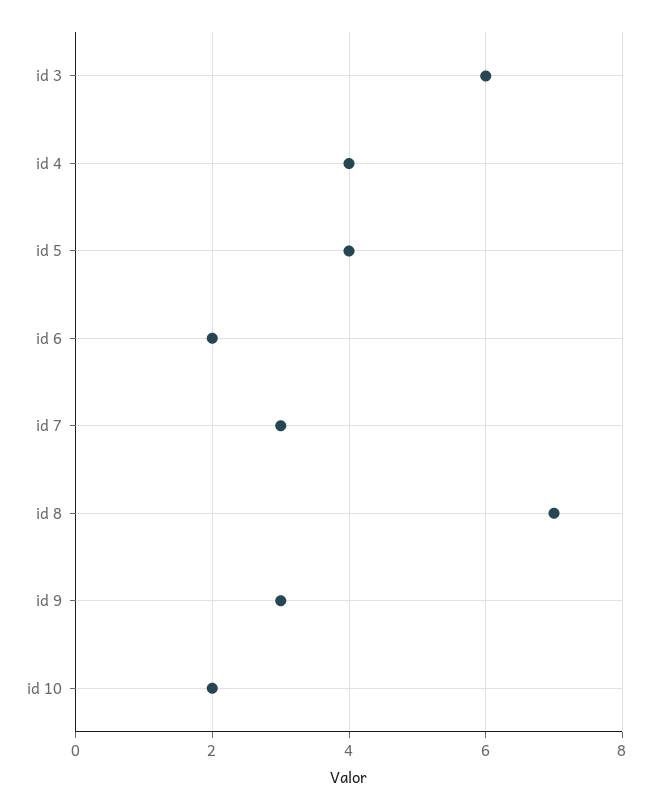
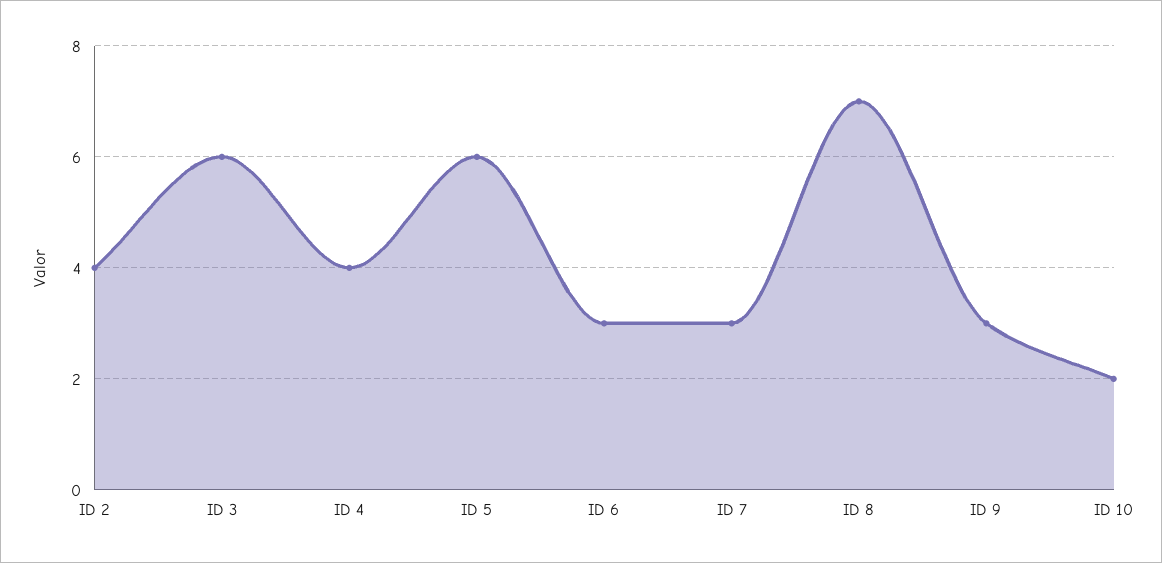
id 5: 4 -> 6
id 6: 2 -> 3
ID 2: none -> 4

